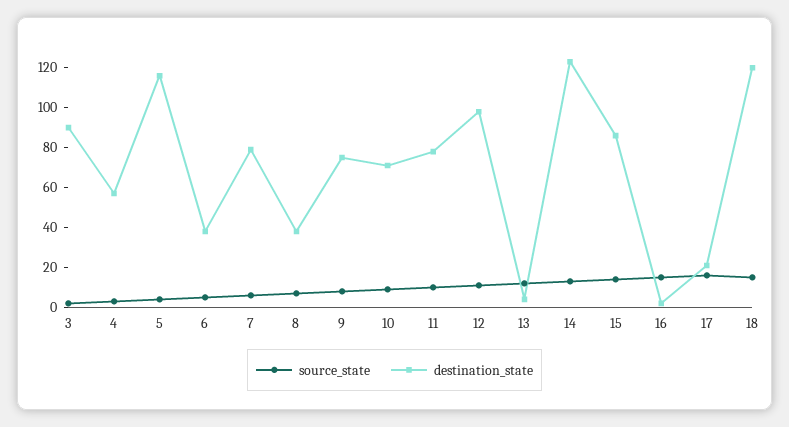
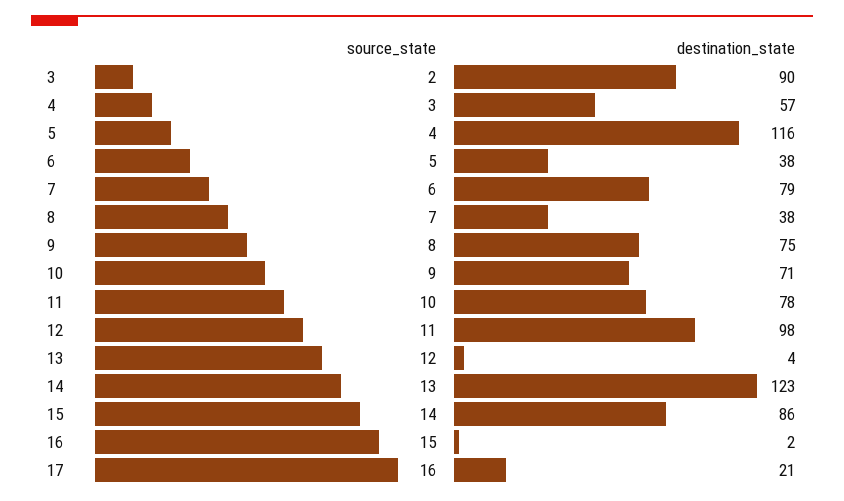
source_state, 18: 15 -> none
destination_state, 18: 120 -> none

